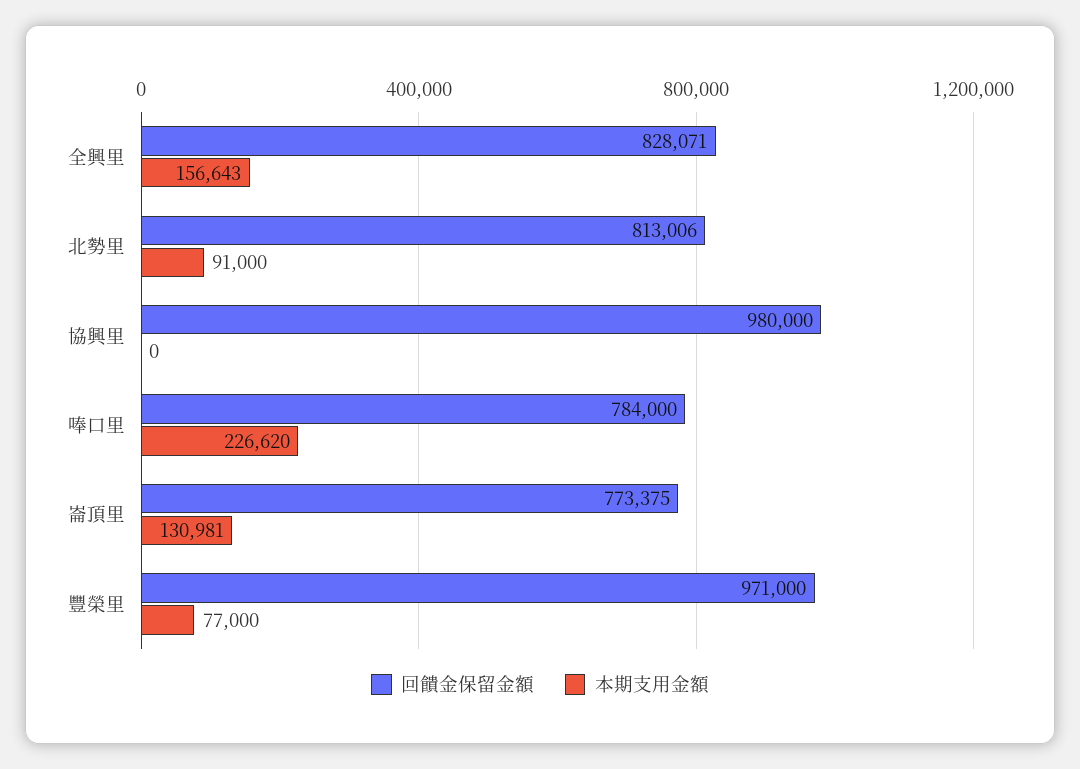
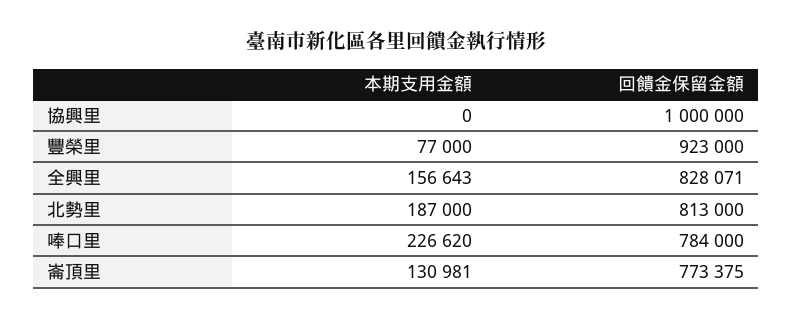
回饋金保留金額, 北勢里: 813006 -> 813000
本期支用金額, 北勢里: 91000 -> 187000
回饋金保留金額, 協興里: 980000 -> 1000000
回饋金保留金額, 豐榮里: 971000 -> 923000

